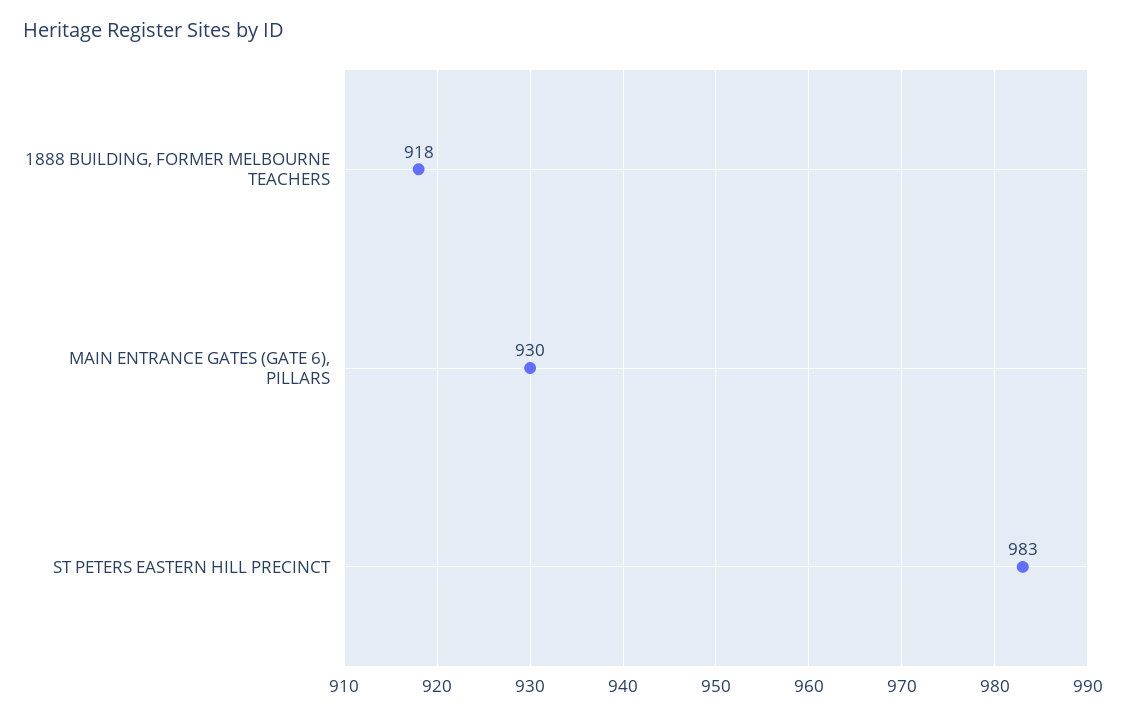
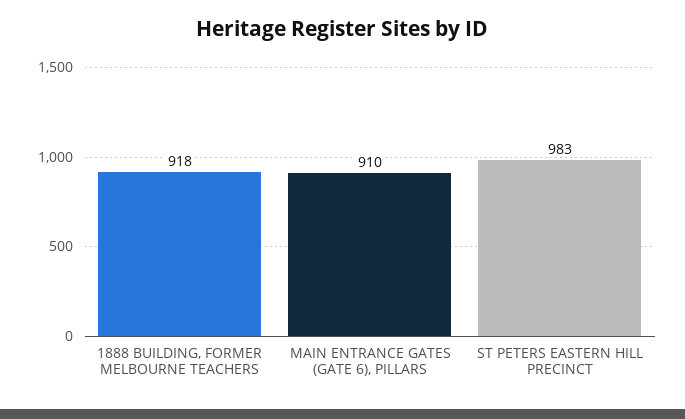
MAIN ENTRANCE GATES (GATE 6), PILLARS: 930 -> 910

